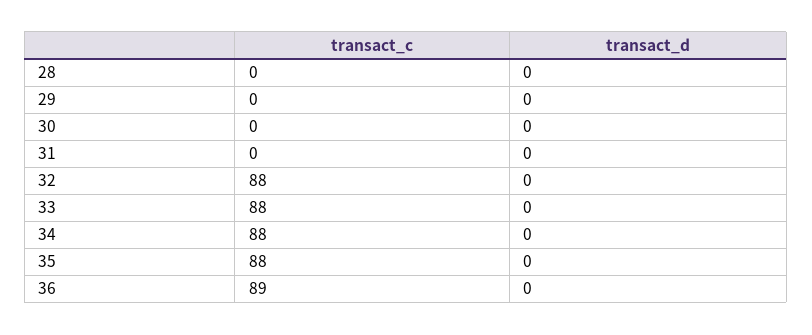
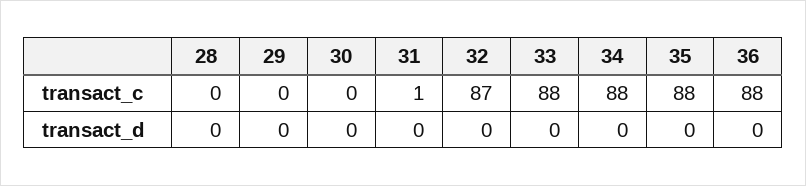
transact_c, 31: 0 -> 1
transact_c, 32: 88 -> 87
transact_c, 36: 89 -> 88

